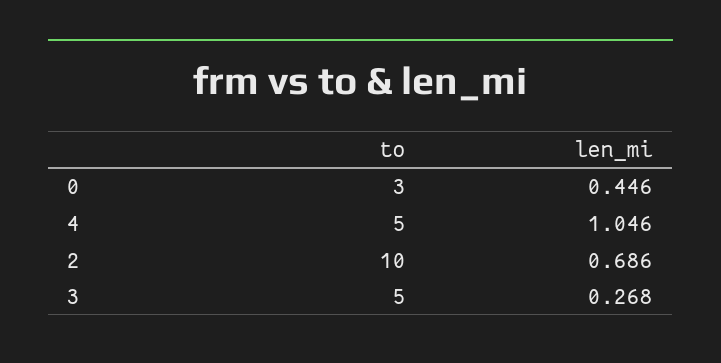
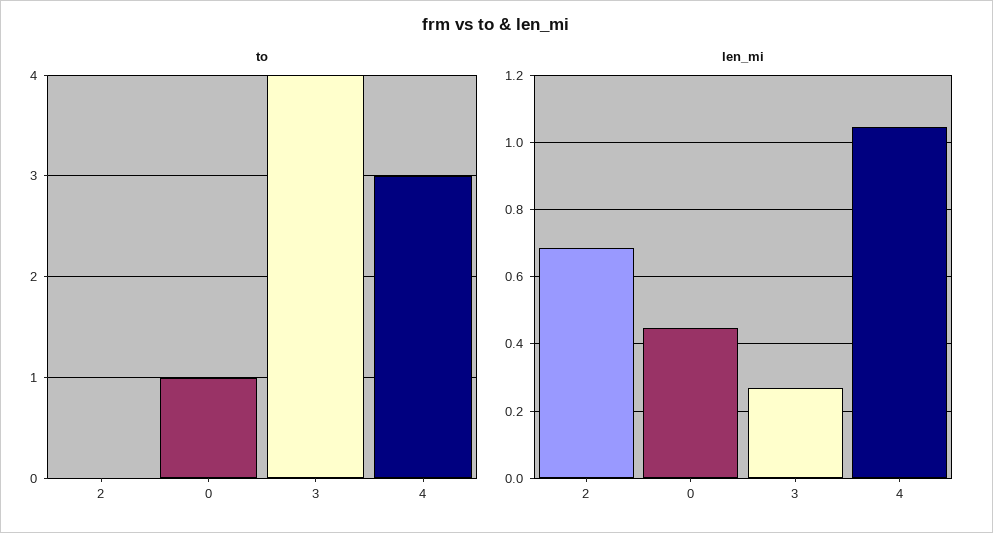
to, 0: 3 -> 1
to, 4: 5 -> 3
to, 2: 10 -> 0
to, 3: 5 -> 4

